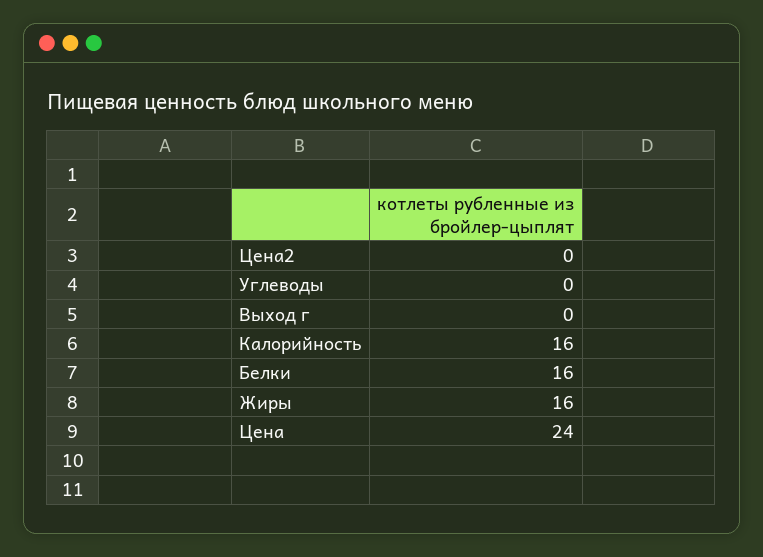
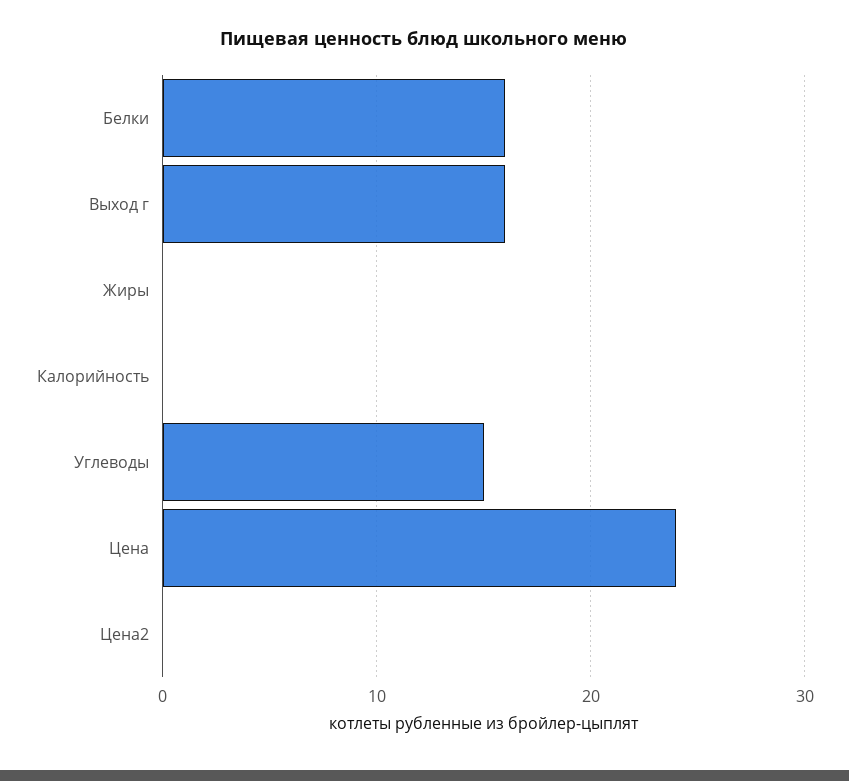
Углеводы: 0 -> 15
Выход г: 0 -> 16
Калорийность: 16 -> 0
Жиры: 16 -> 0

